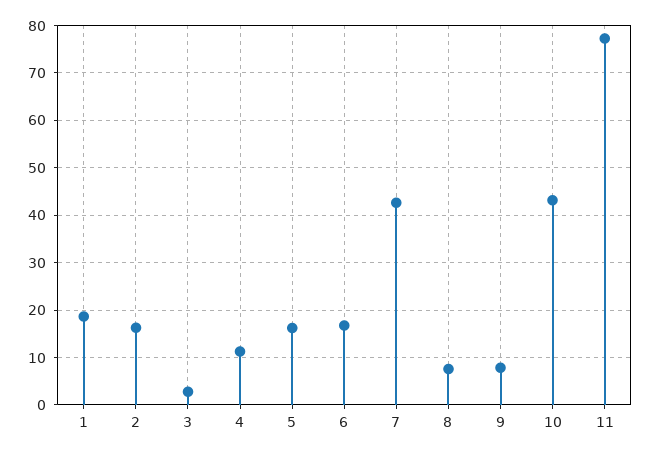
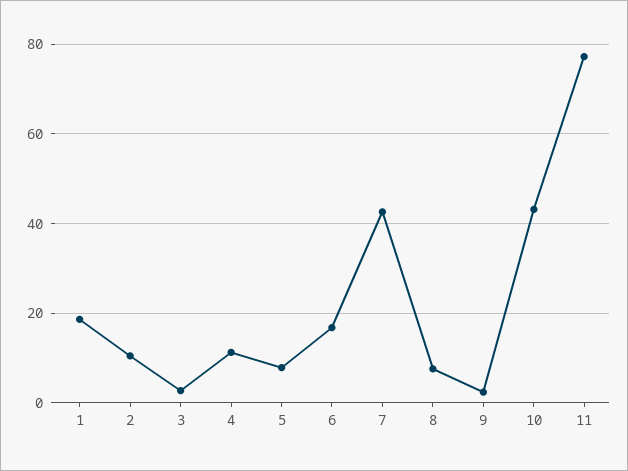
2: 16 -> 10
5: 16 -> 8
9: 8 -> 2

